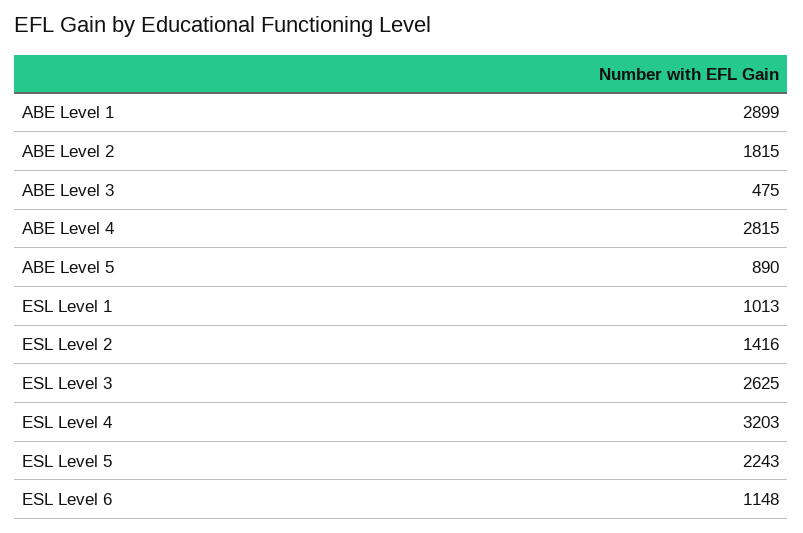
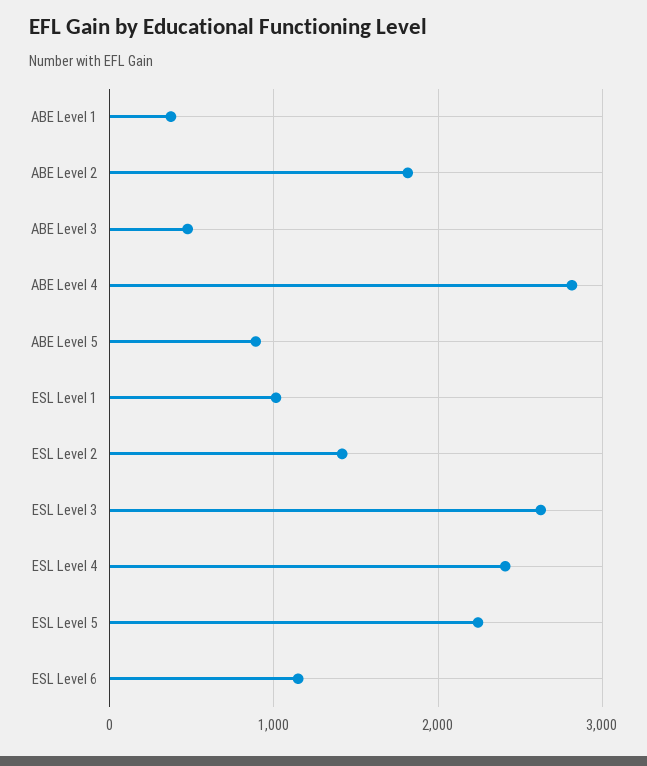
ABE Level 1: 2899 -> 400
ESL Level 4: 3203 -> 2400

